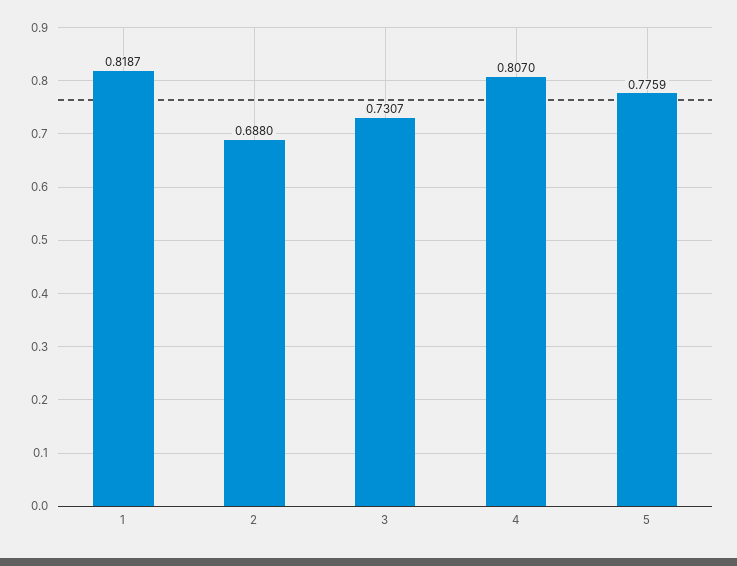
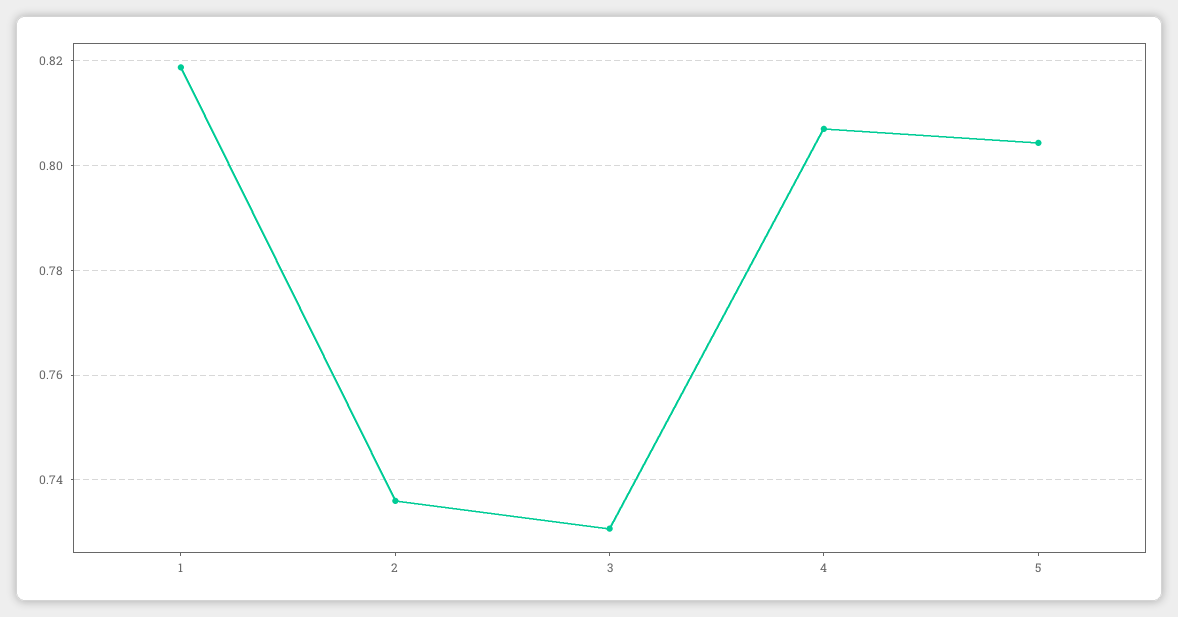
2: 0.688 -> 0.736
5: 0.7759 -> 0.804

